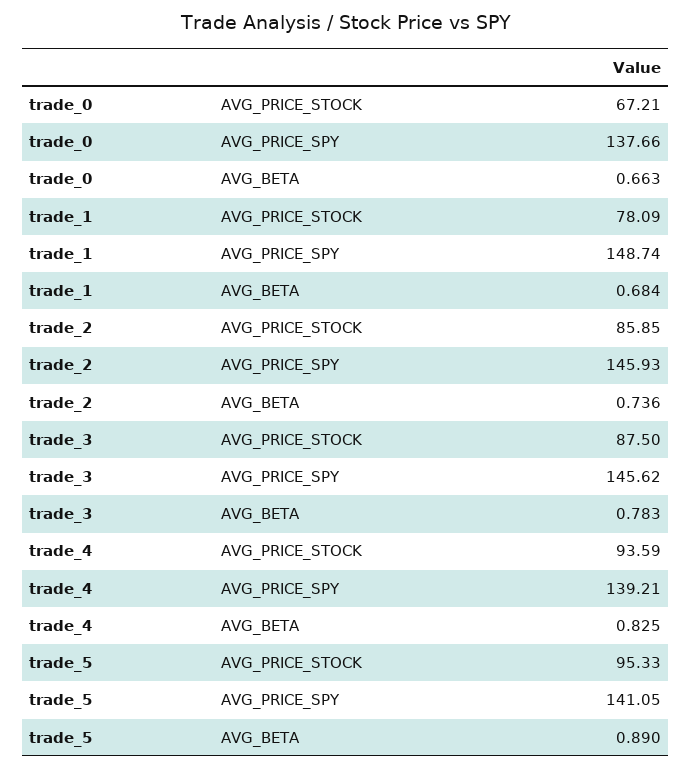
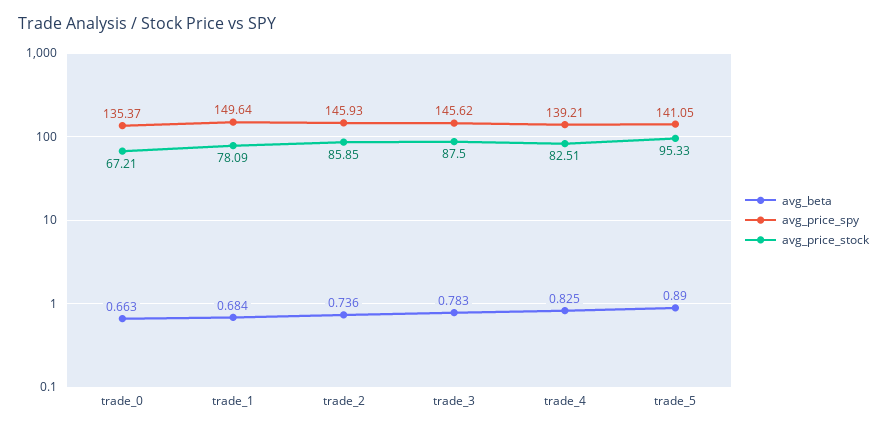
AVG_PRICE_SPY, trade_0: 137.66 -> 135.37
AVG_PRICE_SPY, trade_1: 148.74 -> 149.64
AVG_PRICE_STOCK, trade_4: 93.59 -> 82.51

